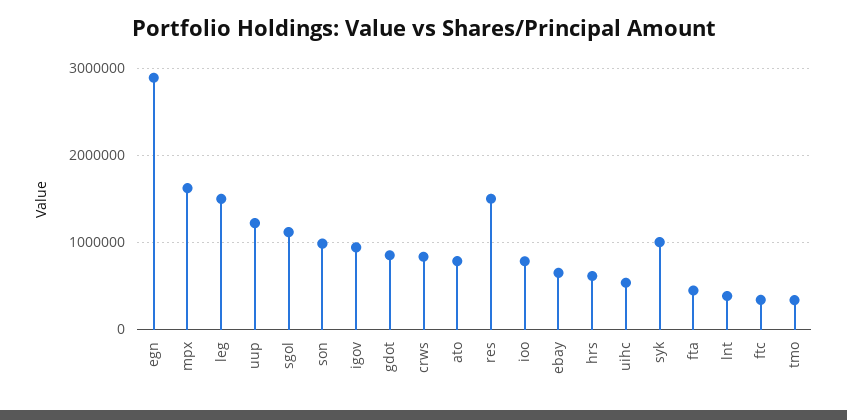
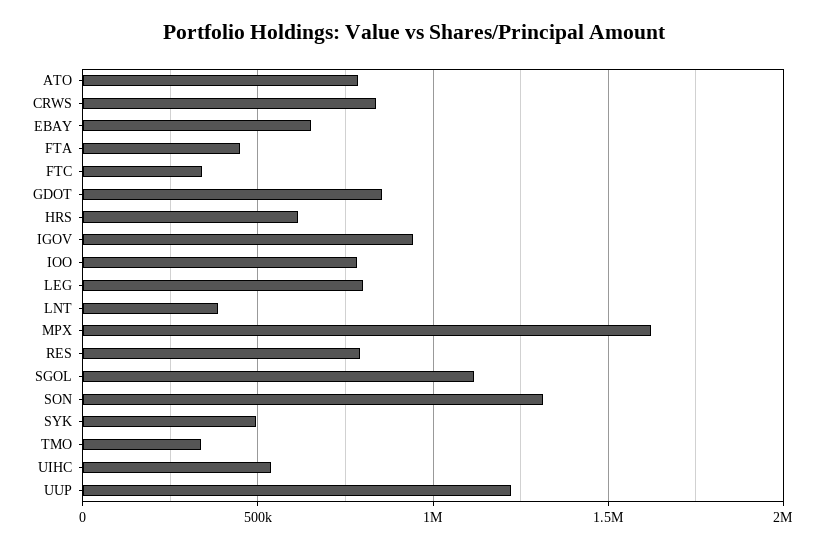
egn: 2900000 -> none
leg: 1500000 -> 800000
son: 1000000 -> 1300000
res: 1500000 -> 800000
syk: 1000000 -> 500000

